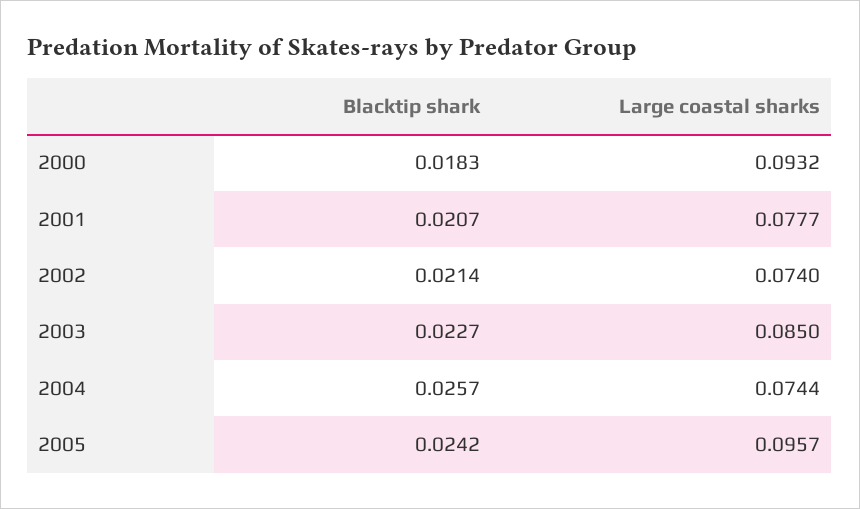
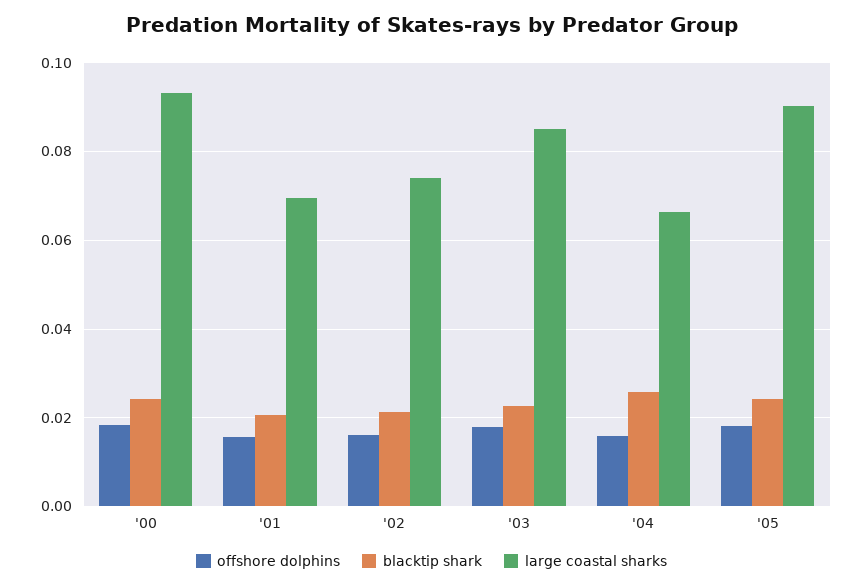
Blacktip shark, 2000: 0.0183 -> 0.024
Large coastal sharks, 2001: 0.0777 -> 0.07
Large coastal sharks, 2004: 0.0744 -> 0.066
Large coastal sharks, 2005: 0.0957 -> 0.09
offshore dolphins, 2000: none -> 0.018
offshore dolphins, 2001: none -> 0.016
offshore dolphins, 2002: none -> 0.016
offshore dolphins, 2003: none -> 0.018
offshore dolphins, 2004: none -> 0.016
offshore dolphins, 2005: none -> 0.018

